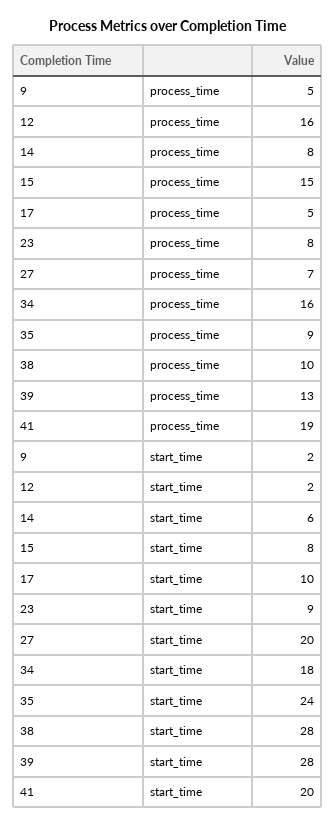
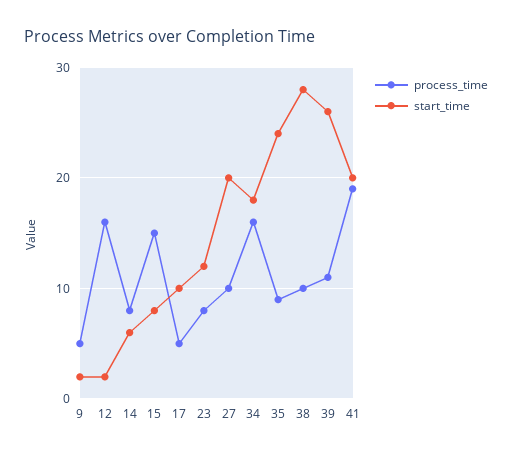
process_time, 27: 7 -> 10
process_time, 39: 13 -> 11
start_time, 23: 9 -> 12
start_time, 39: 28 -> 26

